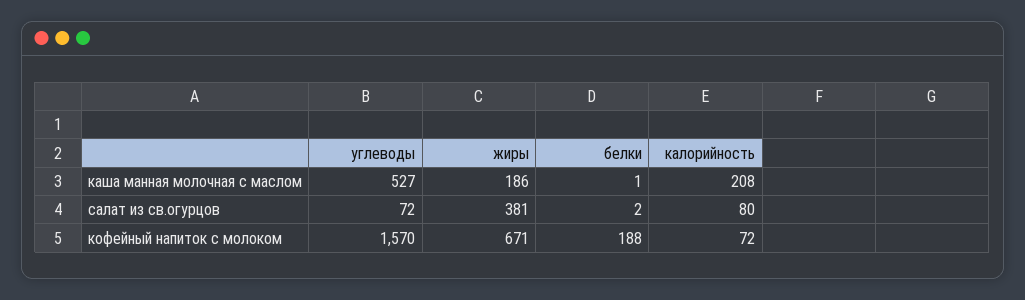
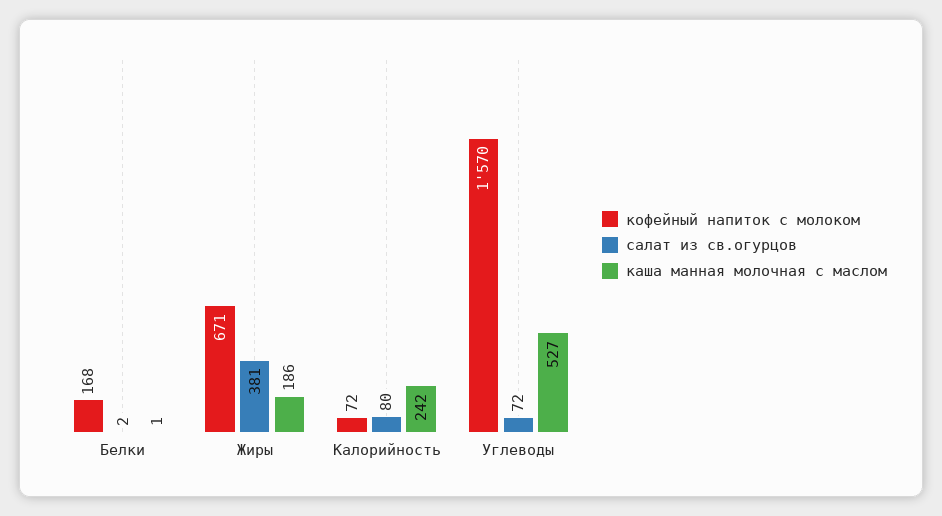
каша манная молочная с маслом, калорийность: 208 -> 242
кофейный напиток с молоком, белки: 188 -> 168

